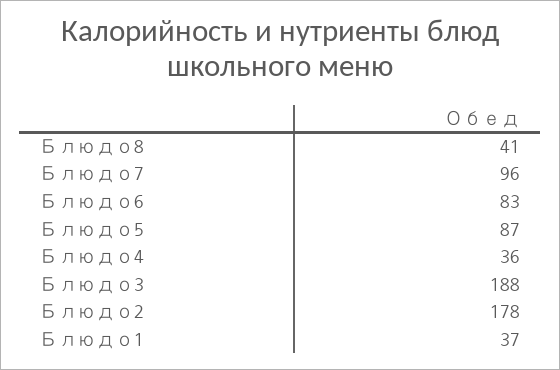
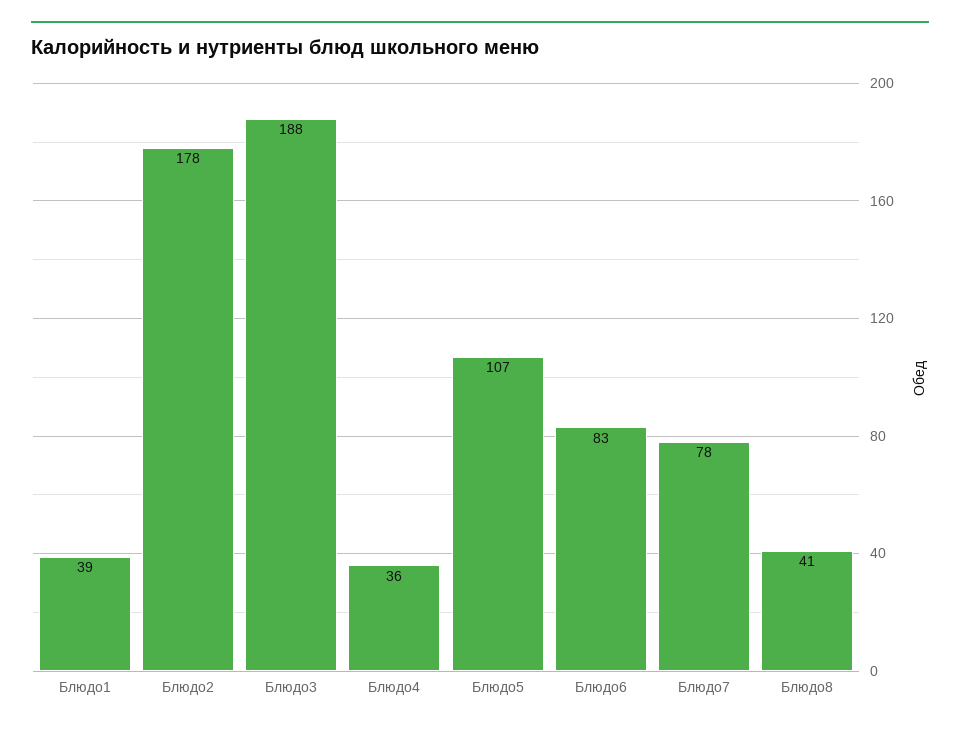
Блюдо7: 96 -> 78
Блюдо5: 87 -> 107
Блюдо1: 37 -> 39

